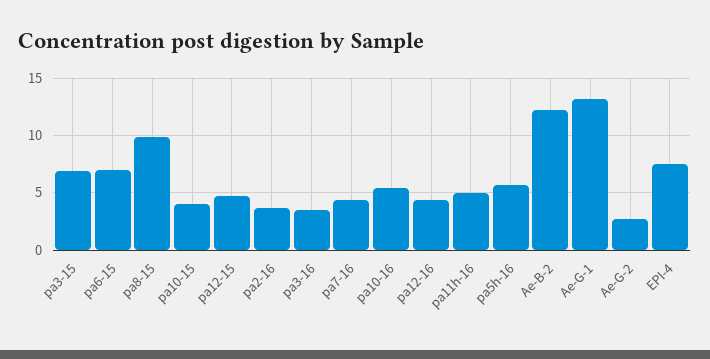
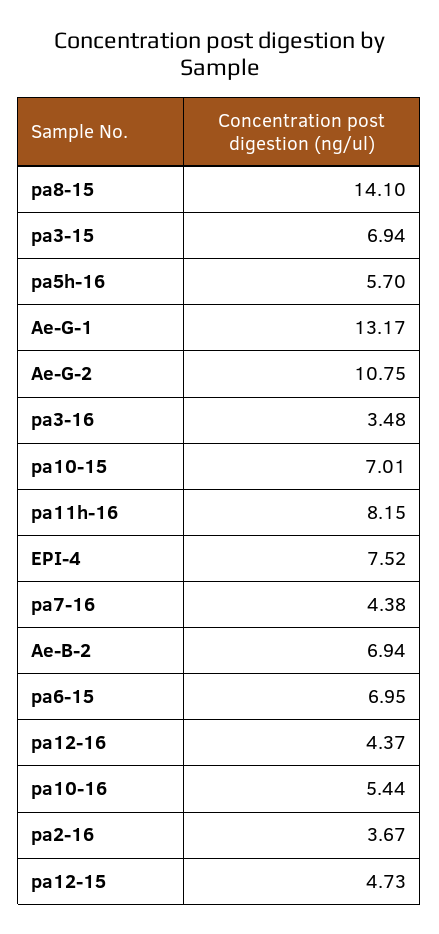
pa8-15: 10 -> 14.1
pa10-15: 4 -> 7.01
pa11h-16: 5 -> 8.15
Ae-B-2: 12 -> 6.94
Ae-G-2: 3 -> 10.75

